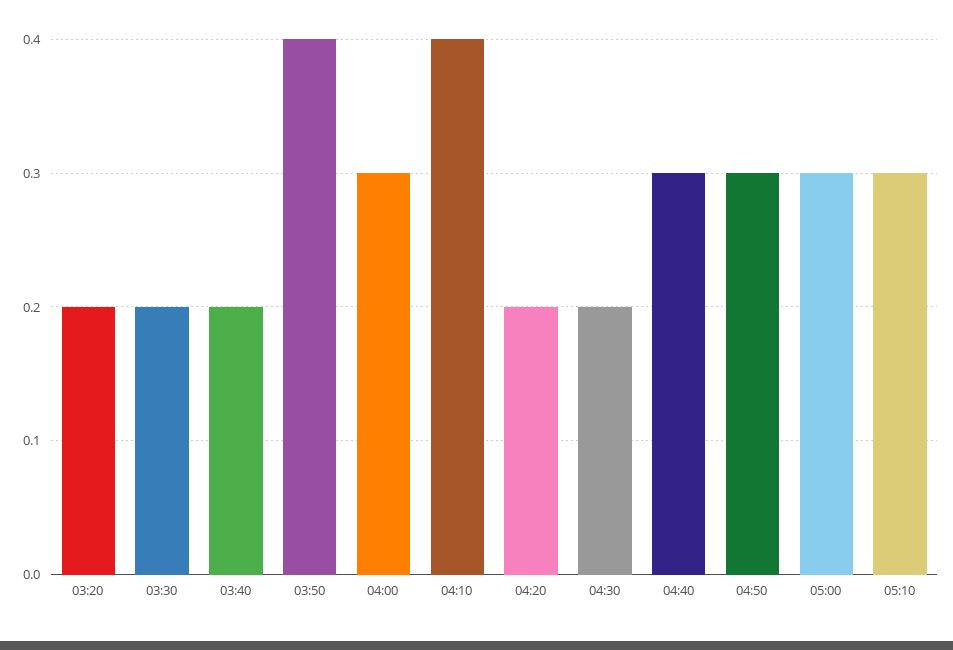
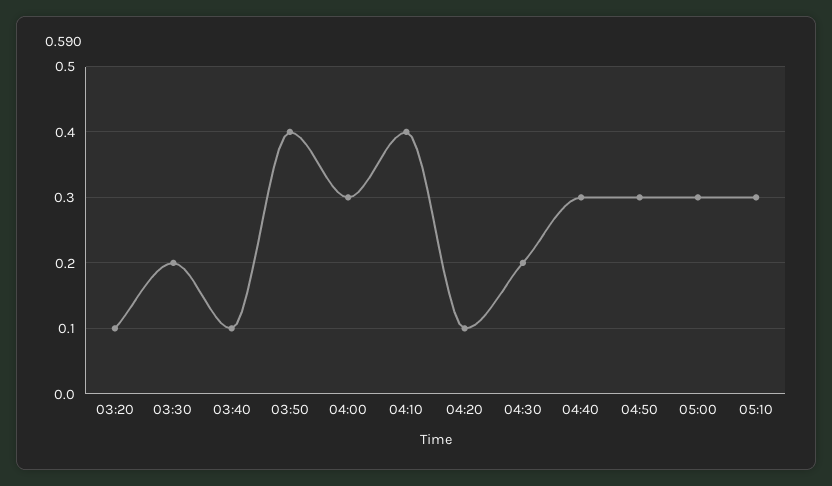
03:20: 0.2 -> 0.1
03:40: 0.2 -> 0.1
04:20: 0.2 -> 0.1

